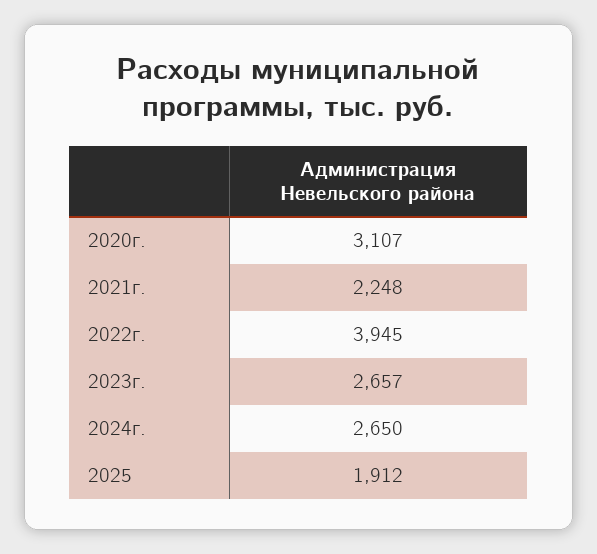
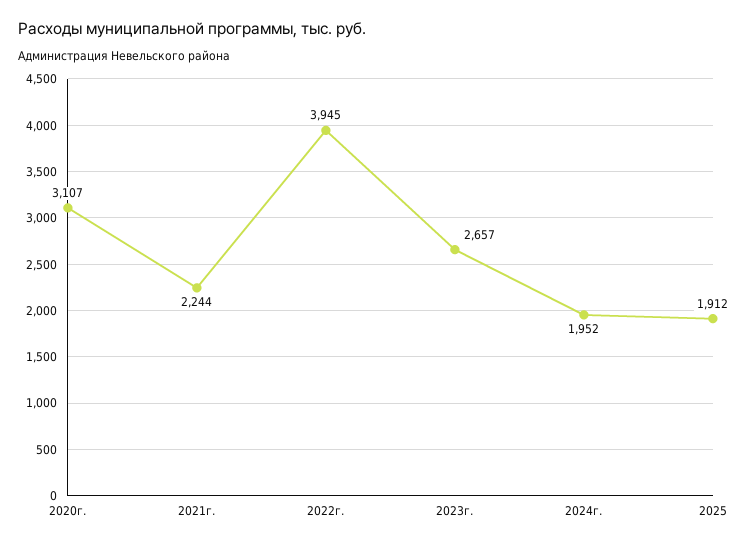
2021г.: 2248 -> 2244
2024г.: 2650 -> 1952

